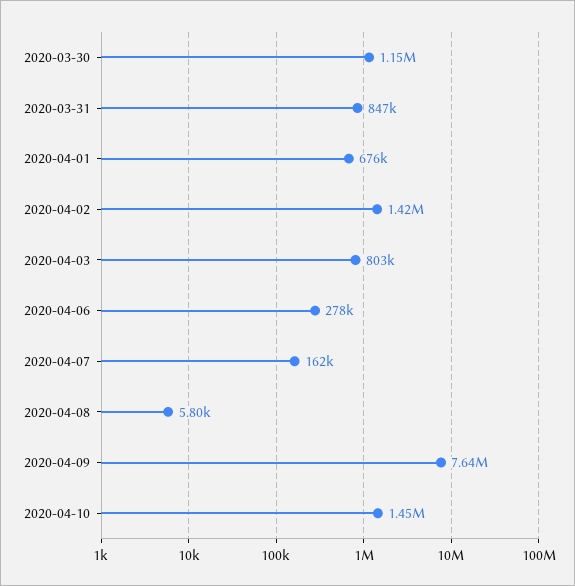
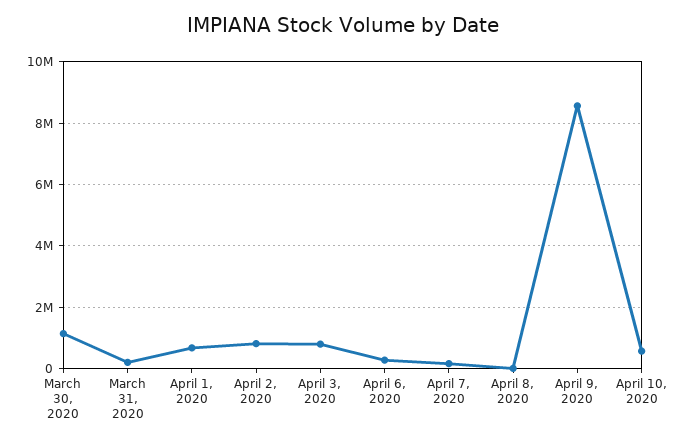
2020-03-31: 847000 -> 200000
2020-04-02: 1420000 -> 800000
2020-04-09: 7640000 -> 8600000
2020-04-10: 1450000 -> 600000

